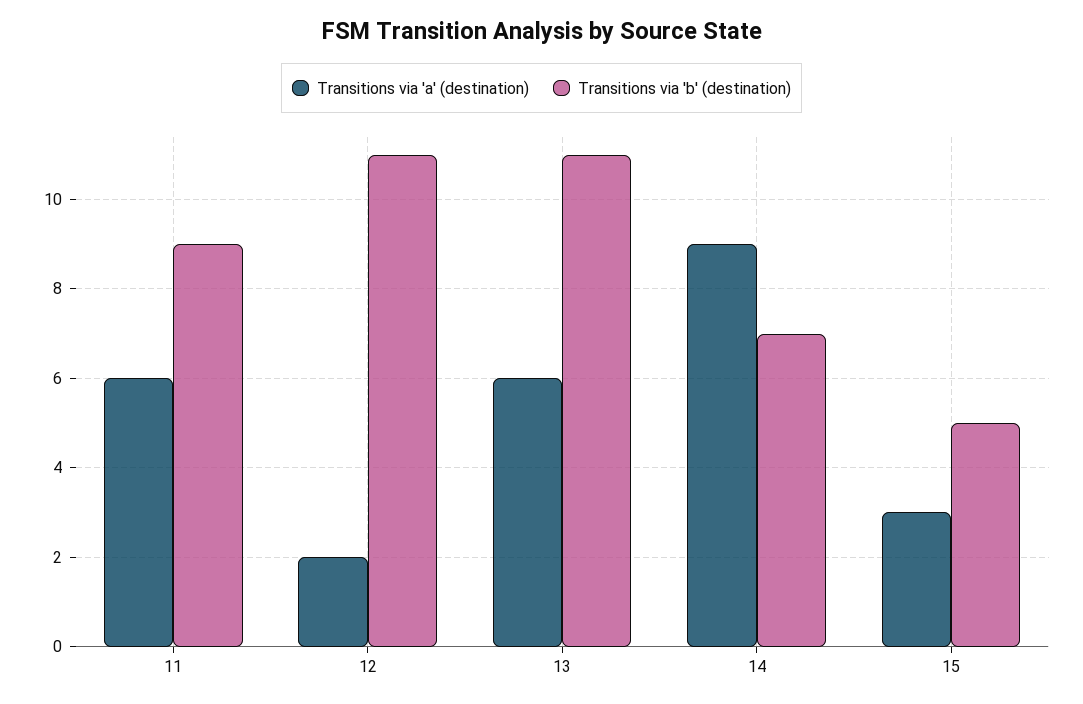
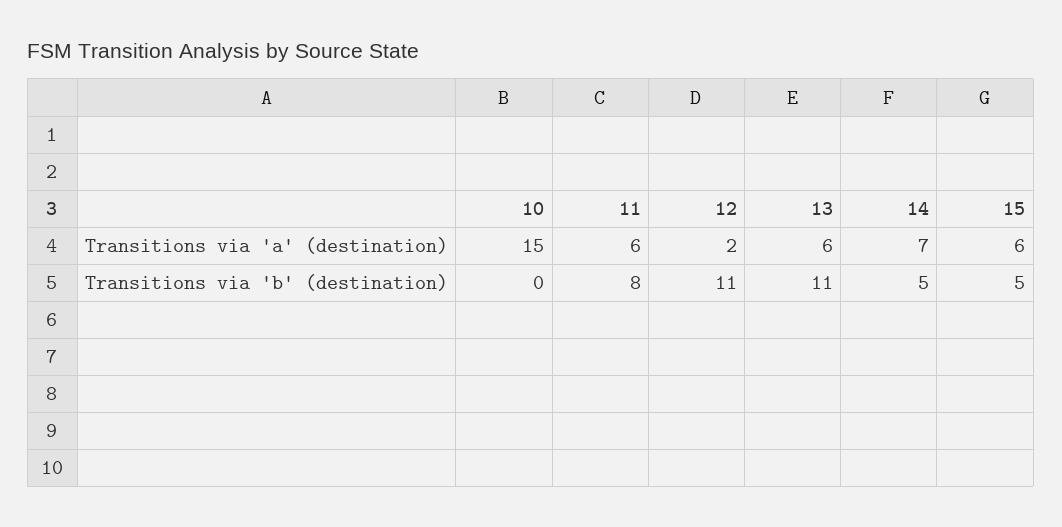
Transitions via 'b' (destination), 11: 9 -> 8
Transitions via 'a' (destination), 14: 9 -> 7
Transitions via 'b' (destination), 14: 7 -> 5
Transitions via 'a' (destination), 15: 3 -> 6
Transitions via 'a' (destination), 10: none -> 15
Transitions via 'b' (destination), 10: none -> 0

